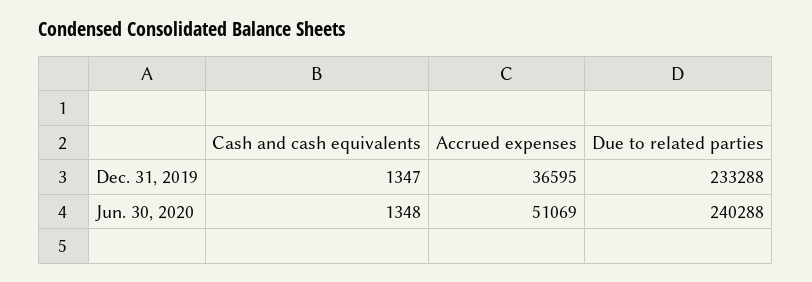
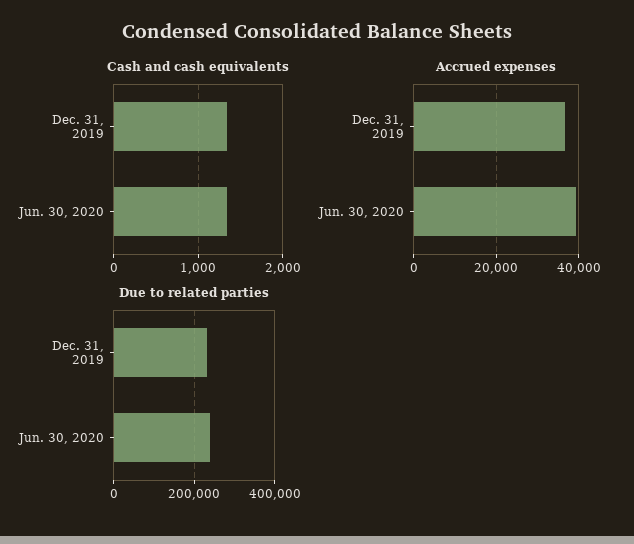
Accrued expenses, Jun. 30, 2020: 51069 -> 40000

